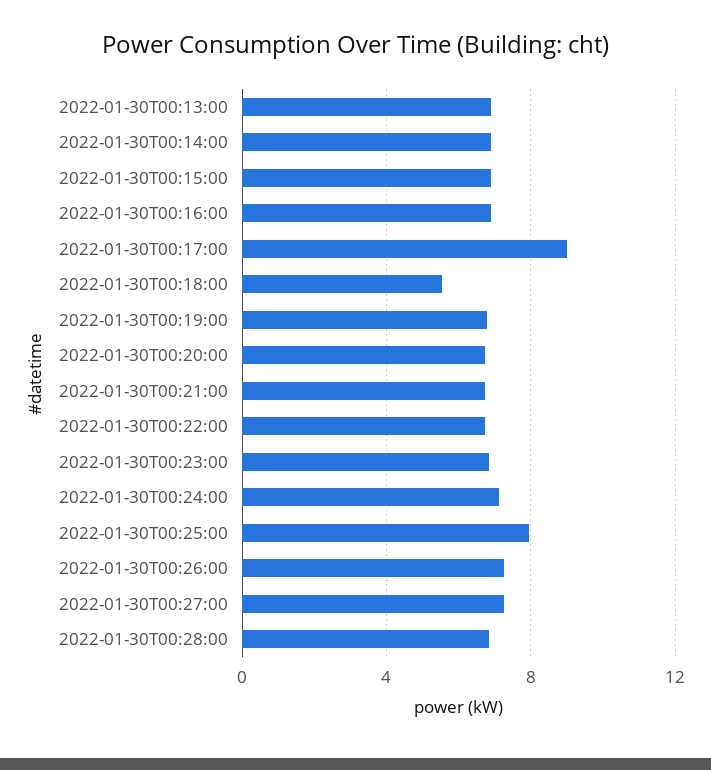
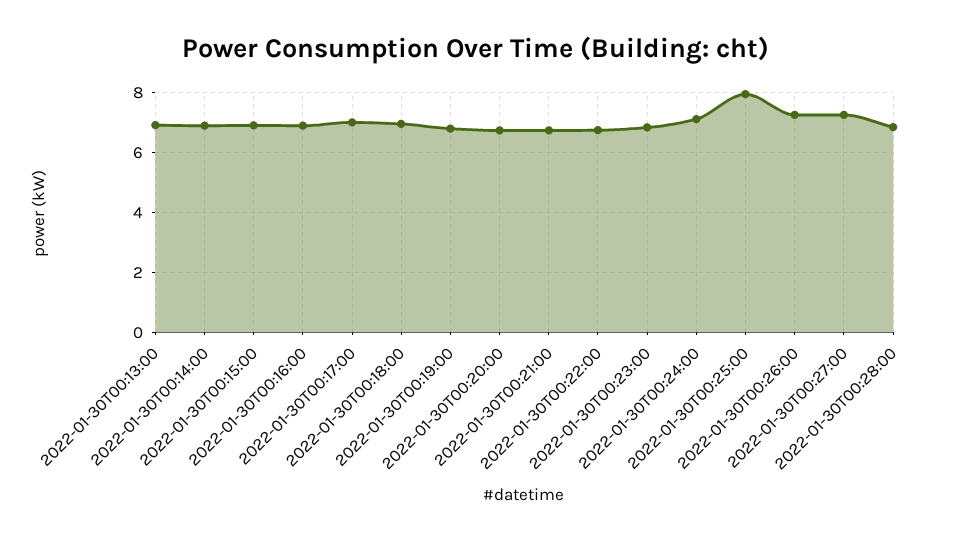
2022-01-30T00:17:00: 9 -> 7
2022-01-30T00:18:00: 5.5 -> 7

